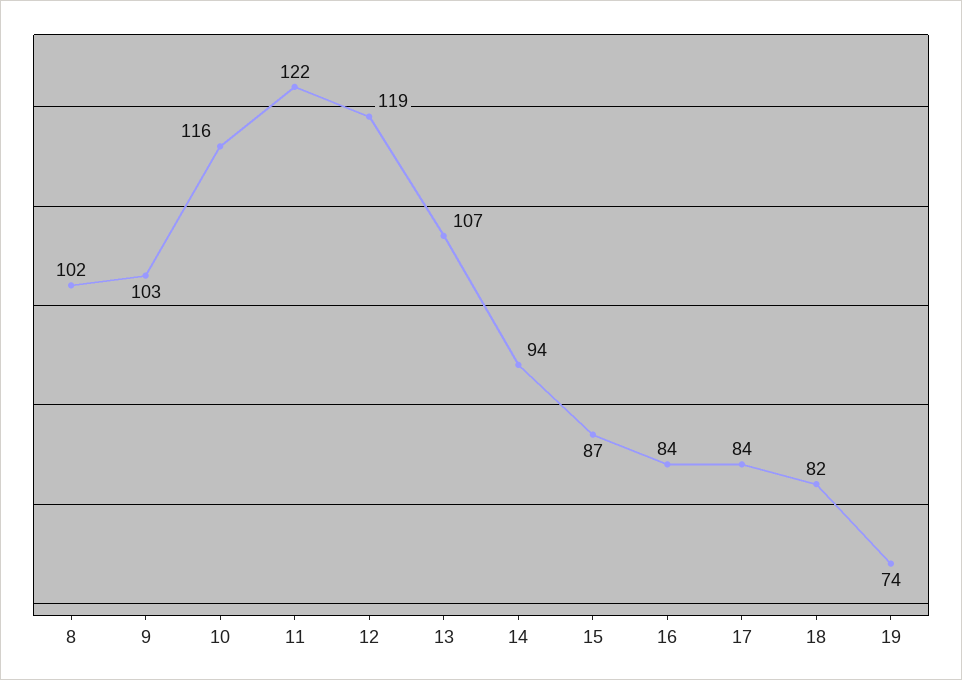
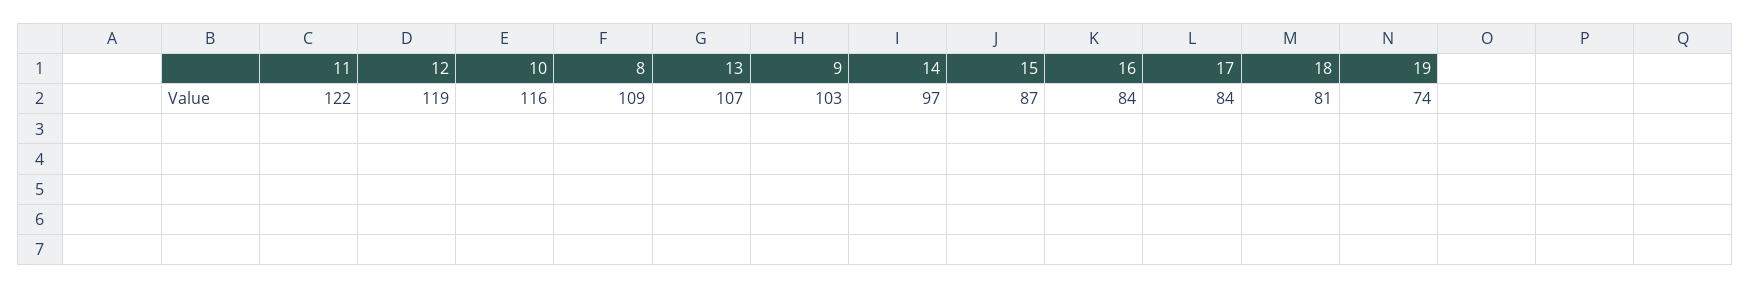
8: 102 -> 109
14: 94 -> 97
18: 82 -> 81

